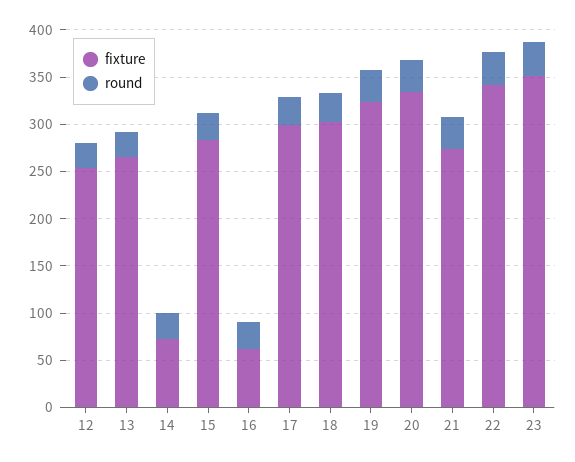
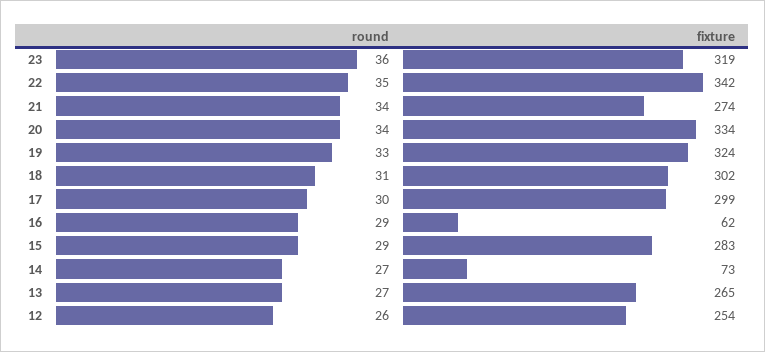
fixture, 23: 350 -> 319

